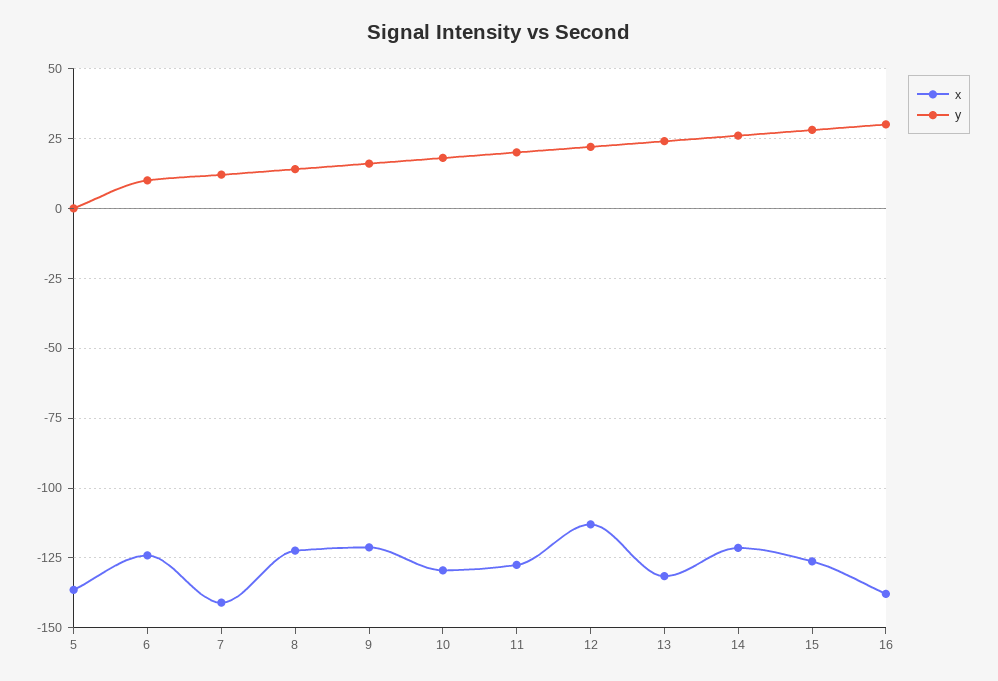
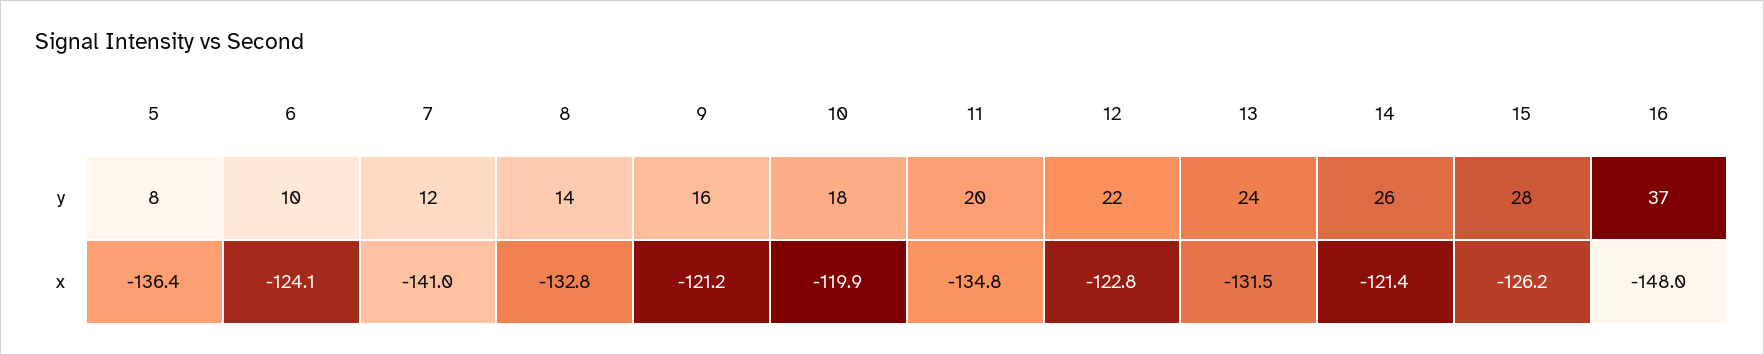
y, 5: 0 -> 8
x, 8: -122.5 -> -132.8
x, 10: -130 -> -119.9
x, 11: -127.5 -> -134.8
x, 12: -112.5 -> -122.8
x, 16: -137.5 -> -148
y, 16: 30 -> 37

